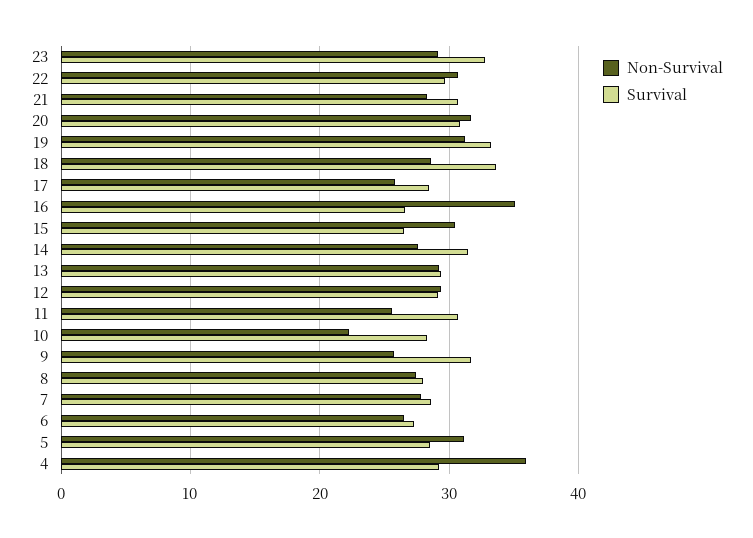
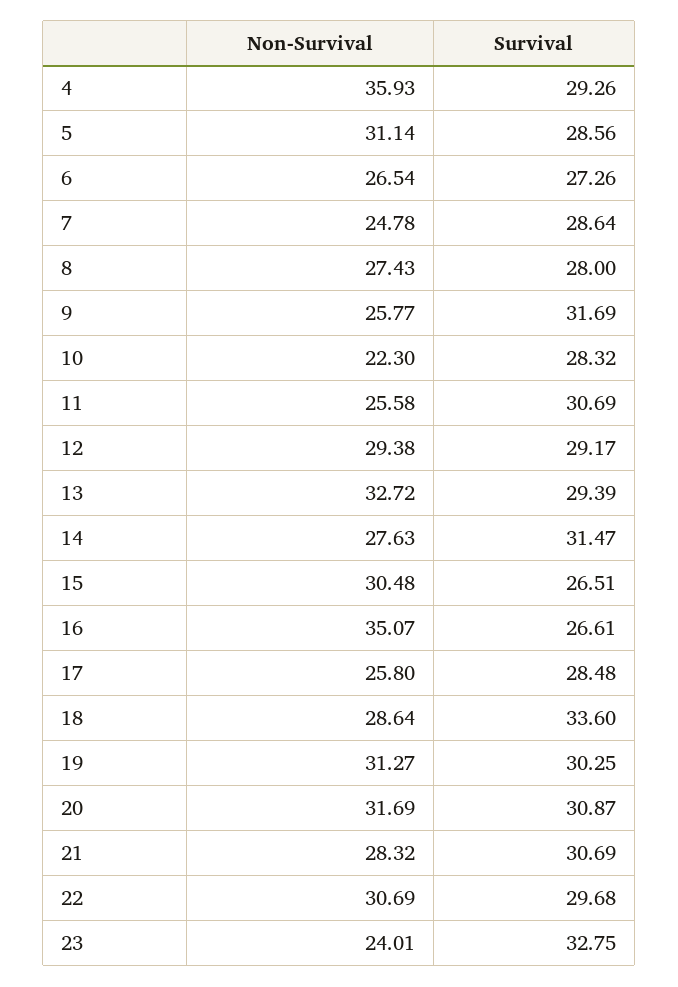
Non-Survival, 23: 29 -> 24.01
Survival, 19: 33 -> 30.25
Non-Survival, 13: 29 -> 32.72
Non-Survival, 7: 28 -> 24.78

